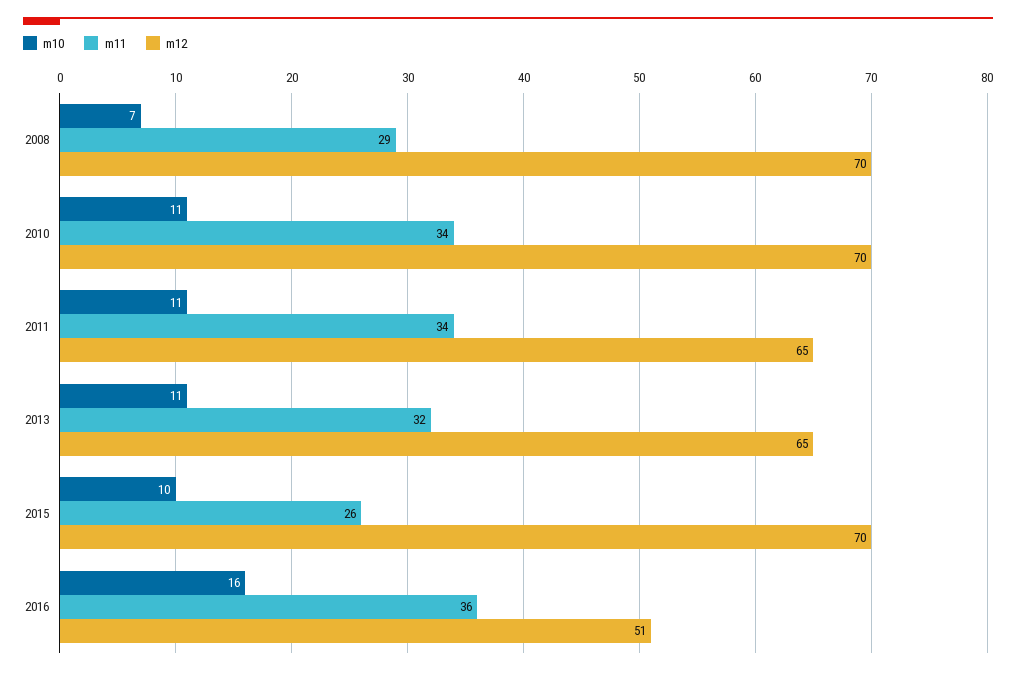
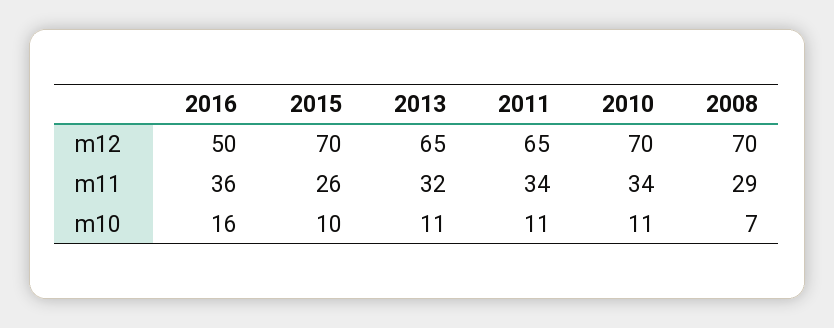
m12, 2016: 51 -> 50

